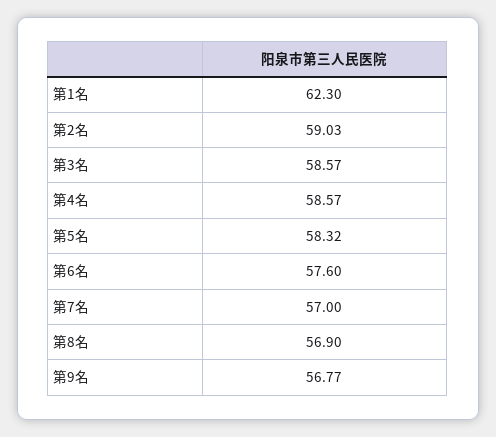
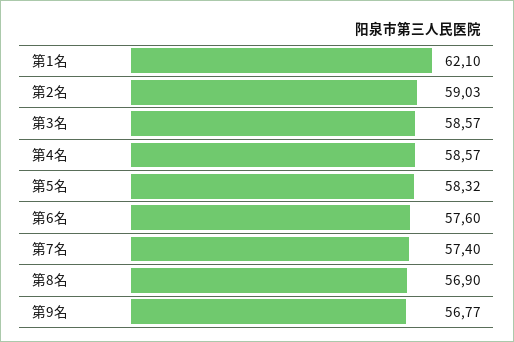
第1名: 62.3 -> 62.1
第7名: 57 -> 57.4

